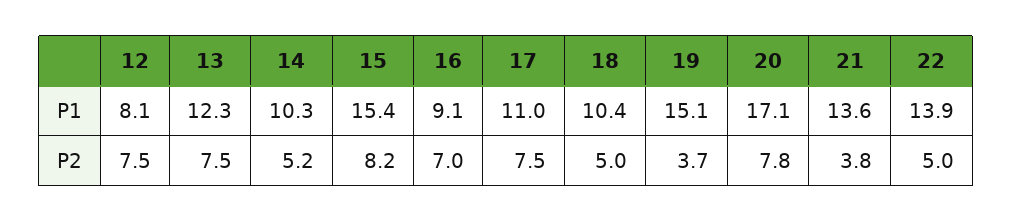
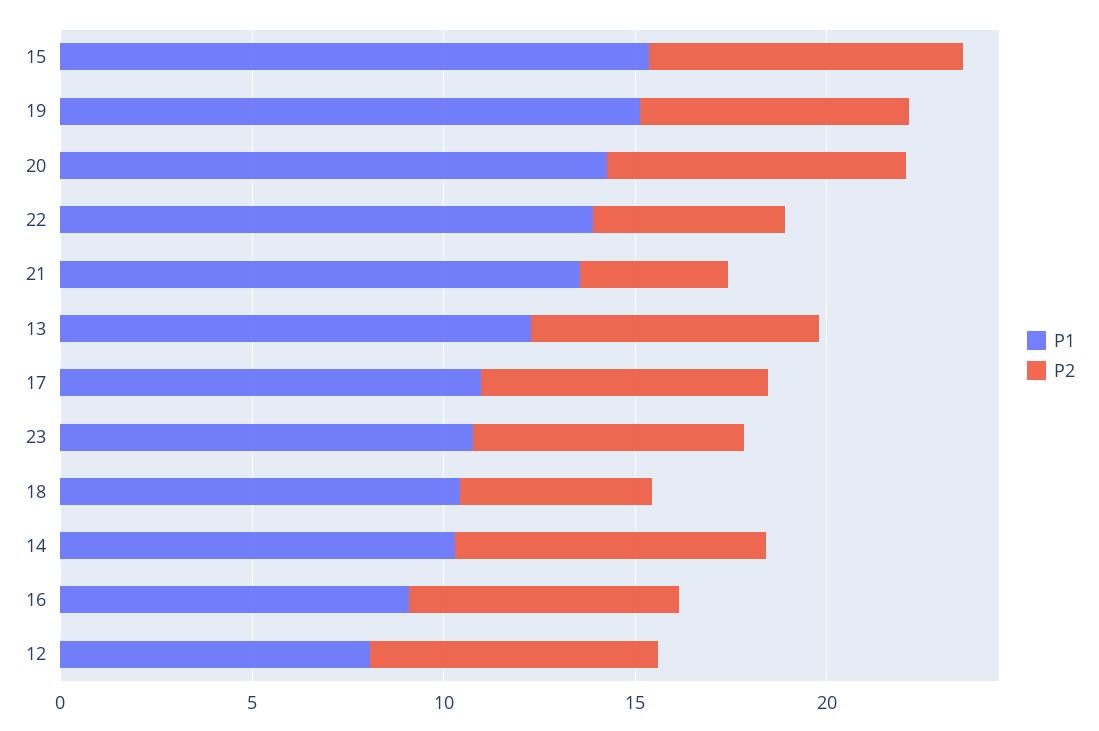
P1, 20: 17.1 -> 14
P2, 14: 5.2 -> 8
P2, 19: 3.7 -> 7
P1, 23: none -> 11
P2, 23: none -> 7

